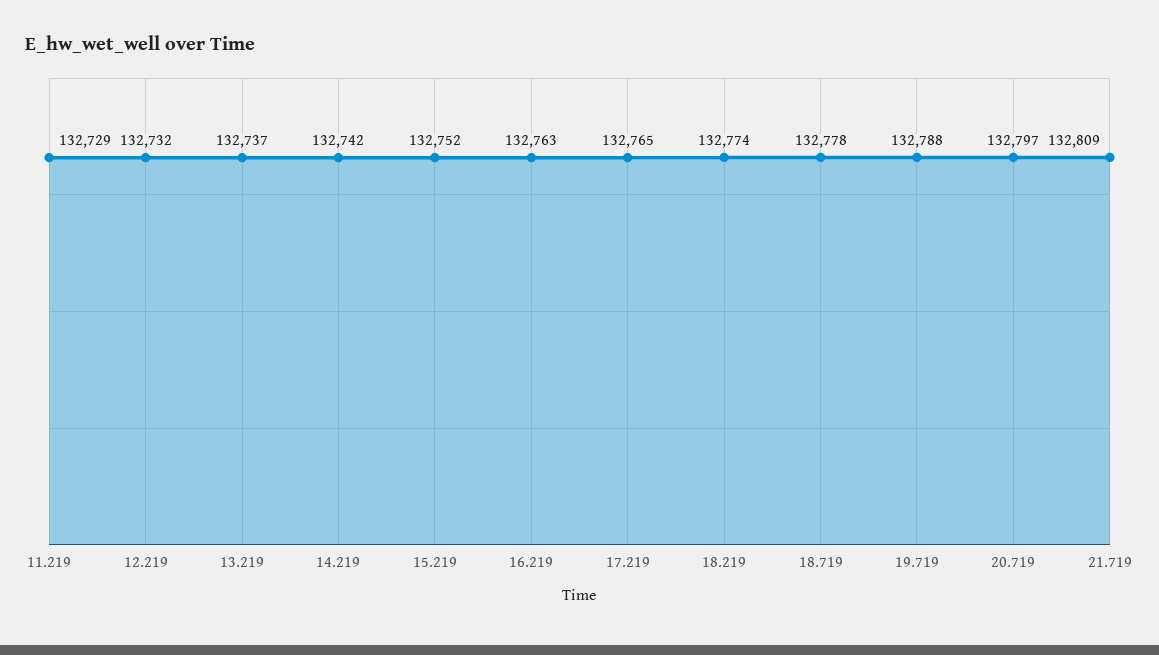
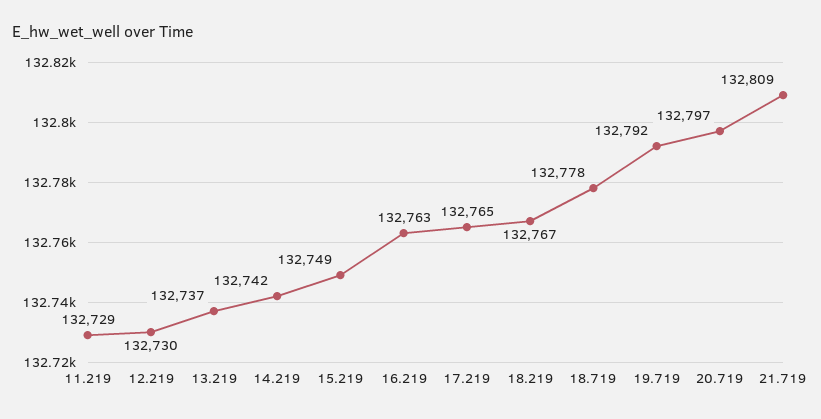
12.219: 132732 -> 132730
15.219: 132752 -> 132749
18.219: 132774 -> 132767
19.719: 132788 -> 132792

